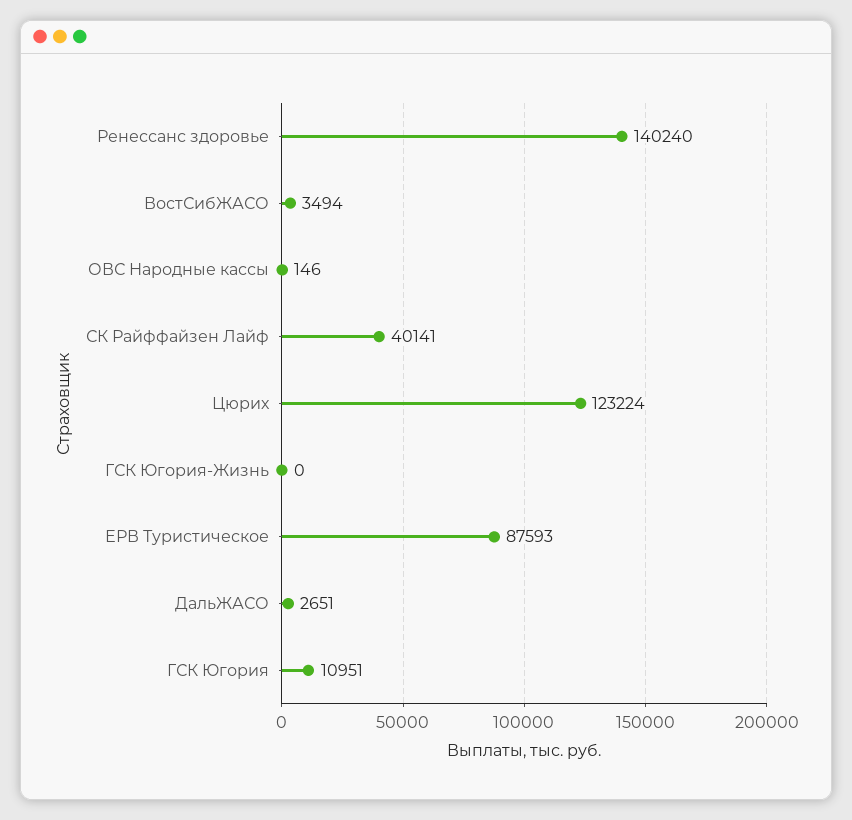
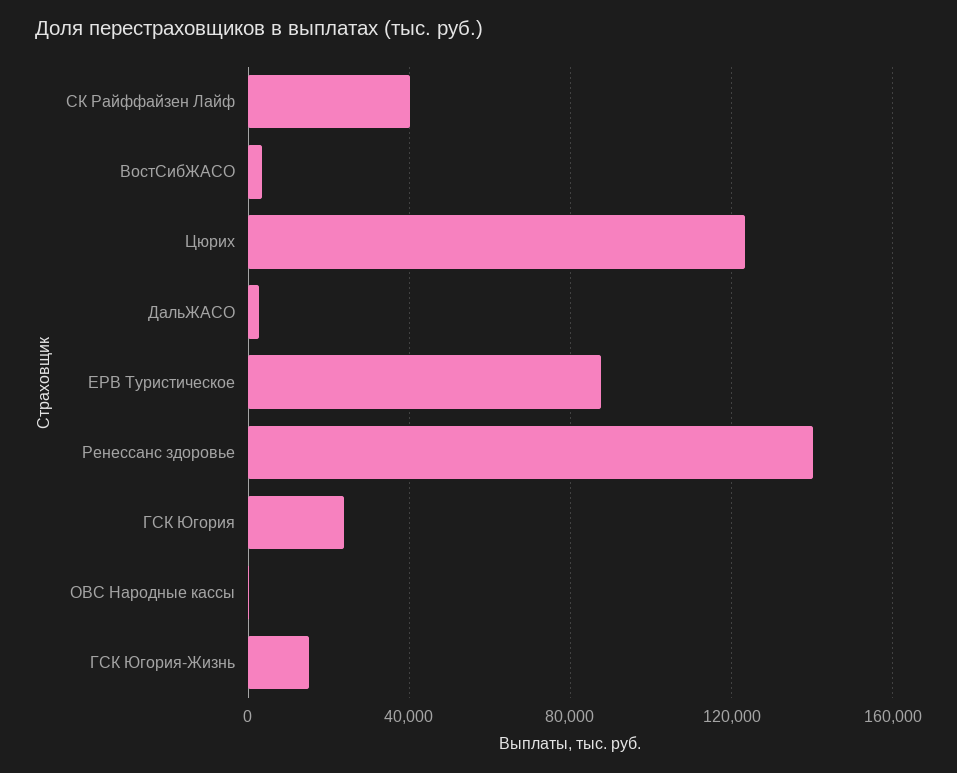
ГСК Югория-Жизнь: 0 -> 15000
ГСК Югория: 10951 -> 25000

